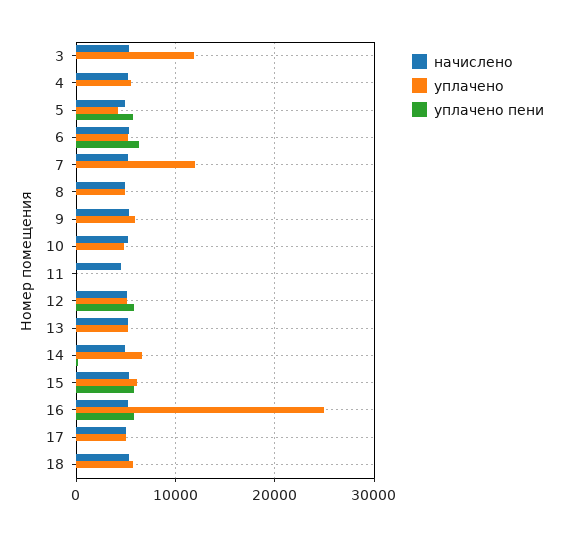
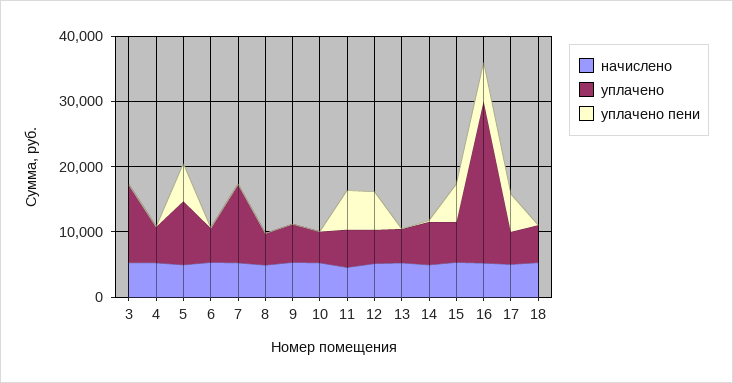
уплачено, 5: 4000 -> 10000
уплачено пени, 6: 6000 -> 0
уплачено, 11: 0 -> 6000
уплачено пени, 11: 0 -> 6000
уплачено пени, 17: 0 -> 6000

